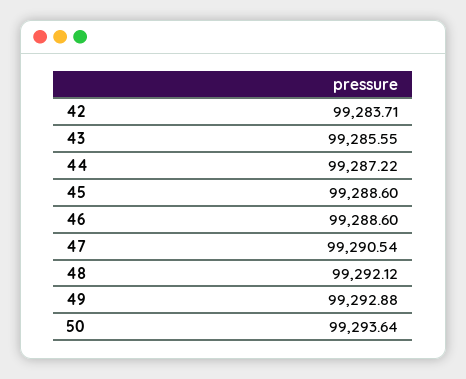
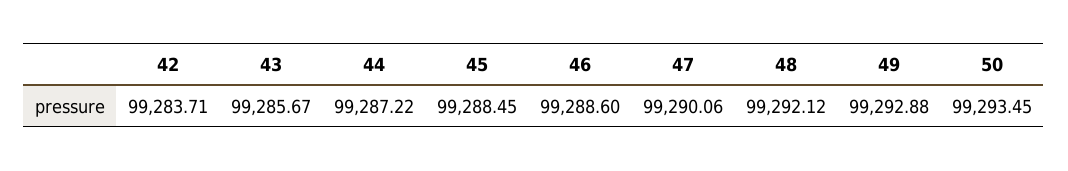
43: 99285.55 -> 99285.67
45: 99288.6 -> 99288.45
47: 99290.54 -> 99290.06
50: 99293.64 -> 99293.45

